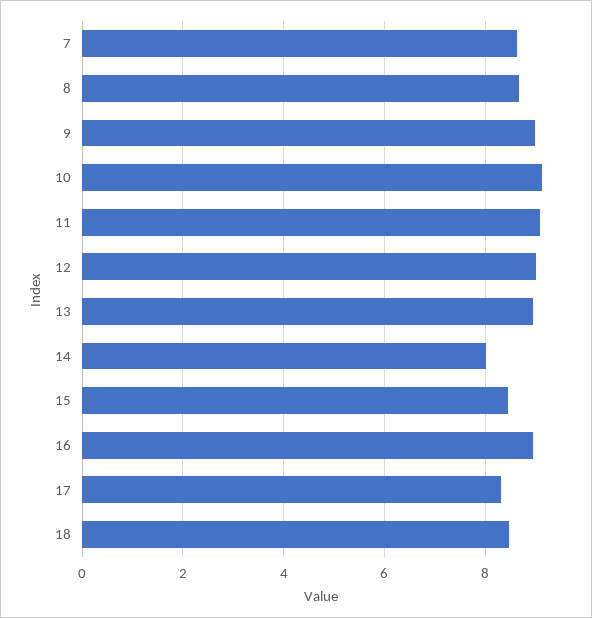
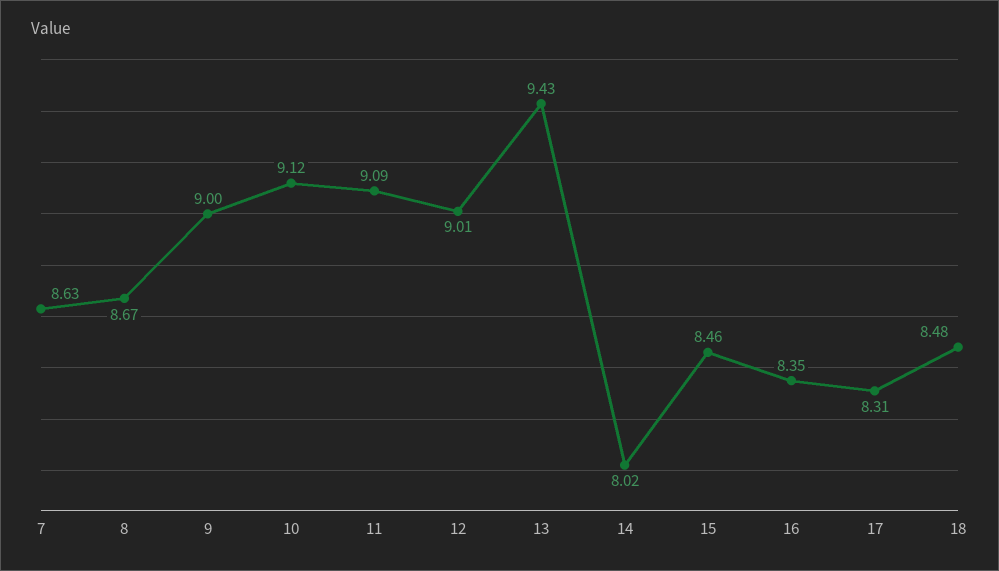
13: 9 -> 9.43
16: 9 -> 8.35

